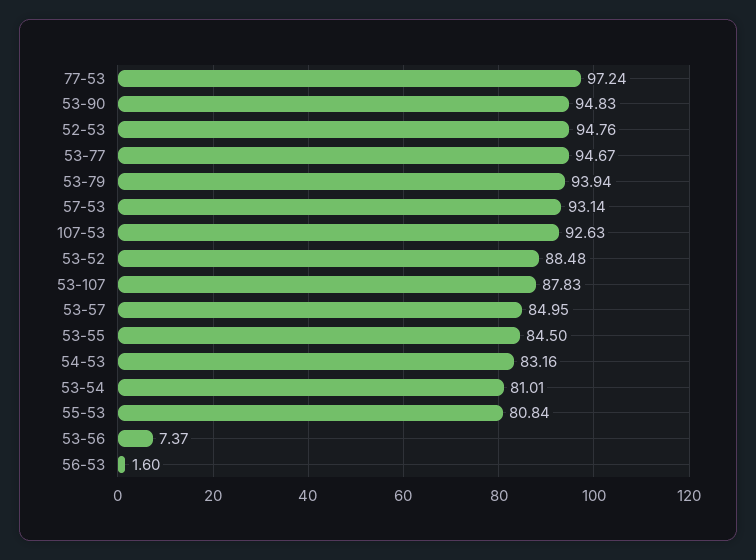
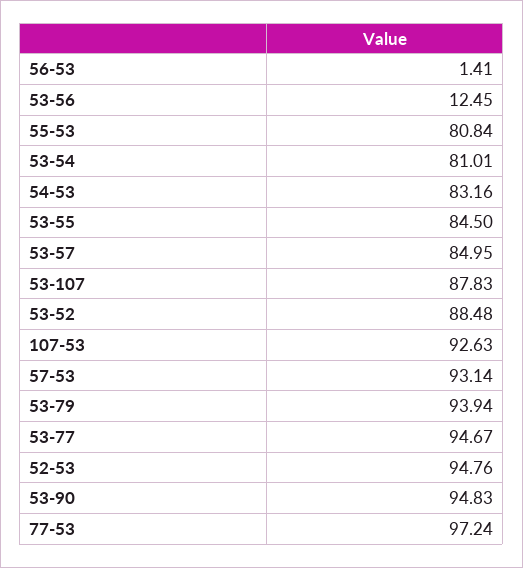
53-56: 7.37 -> 12.45
56-53: 1.6 -> 1.41

